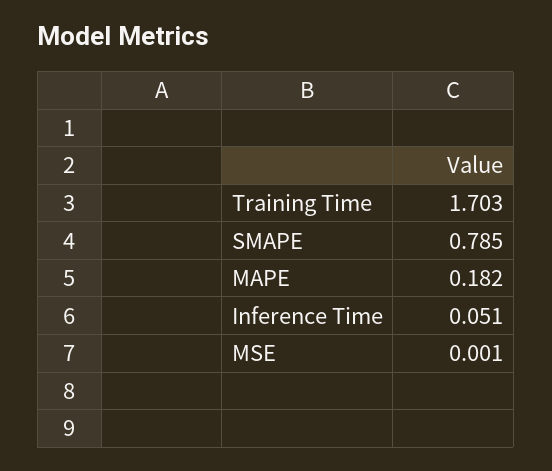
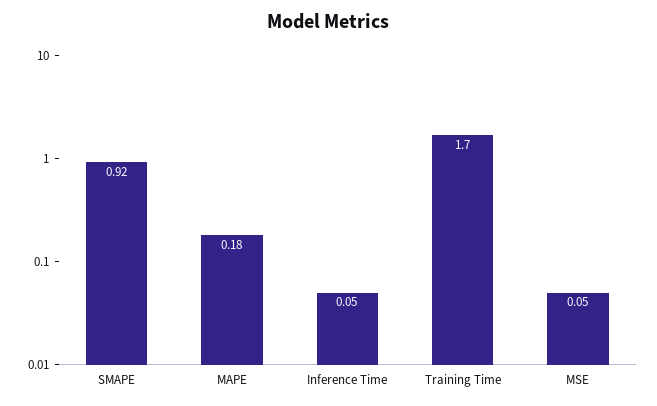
SMAPE: 0.785 -> 0.92
MSE: 0.001 -> 0.05

